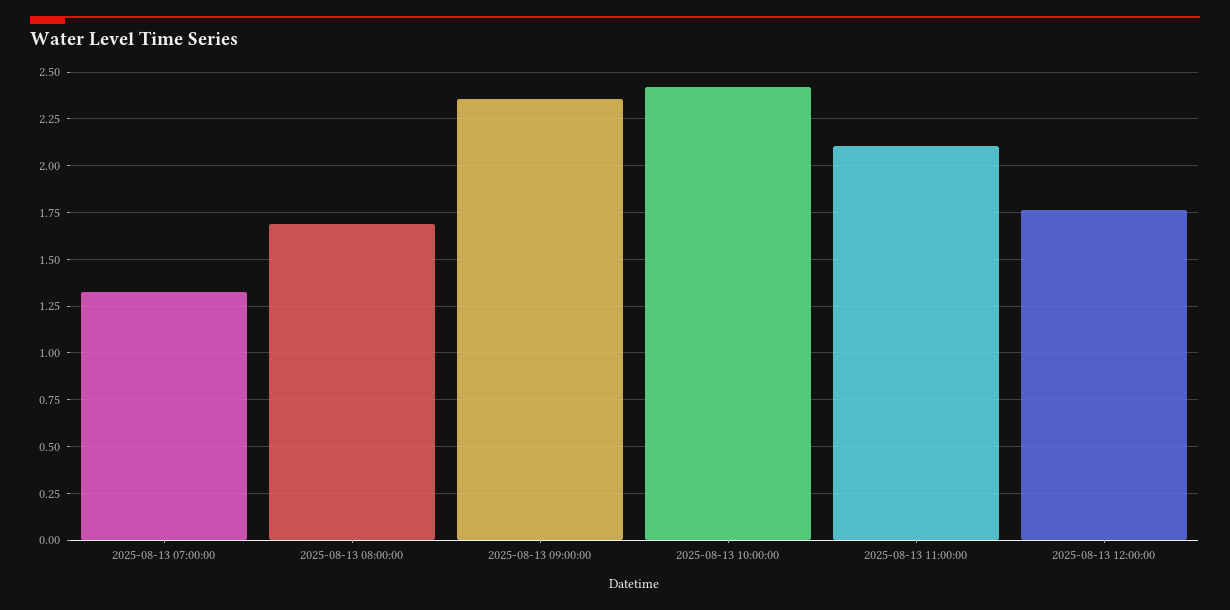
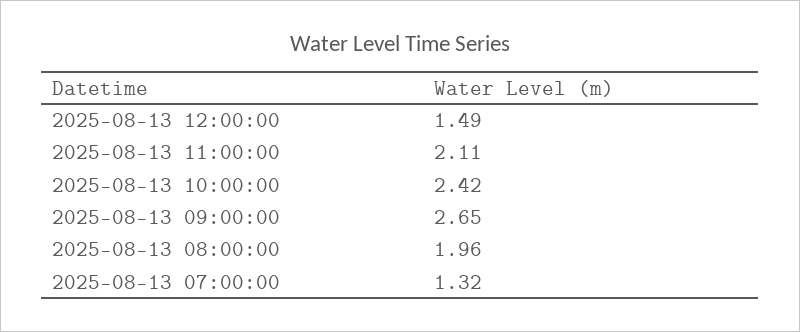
2025-08-13 08:00:00: 1.7 -> 1.96
2025-08-13 09:00:00: 2.35 -> 2.65
2025-08-13 12:00:00: 1.75 -> 1.49

